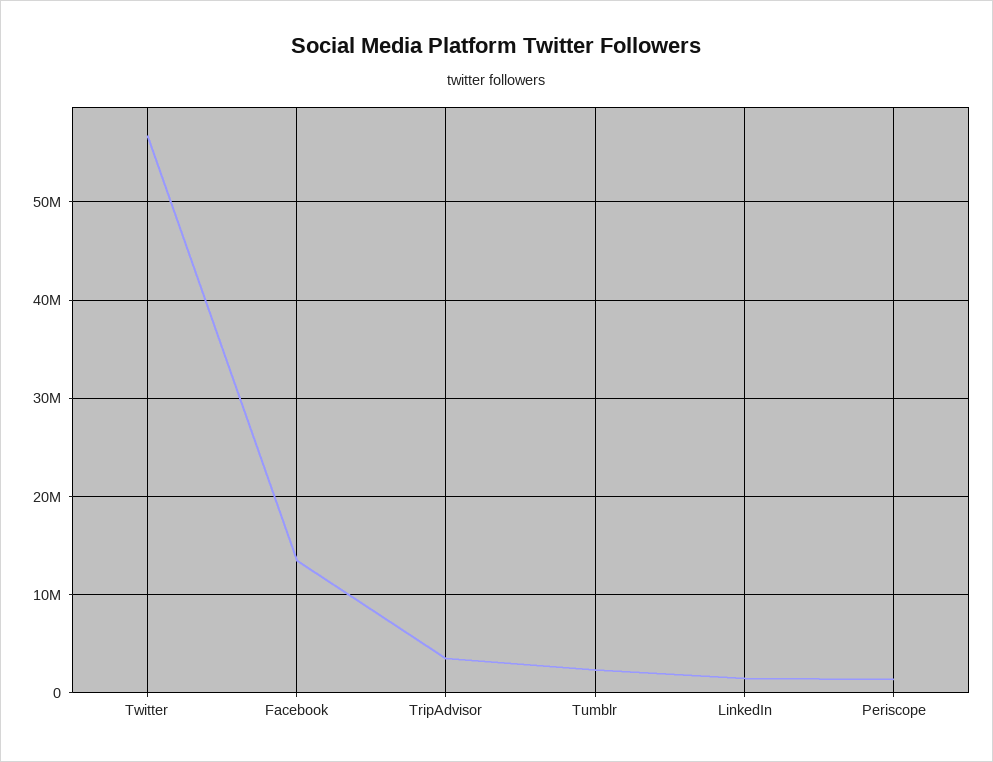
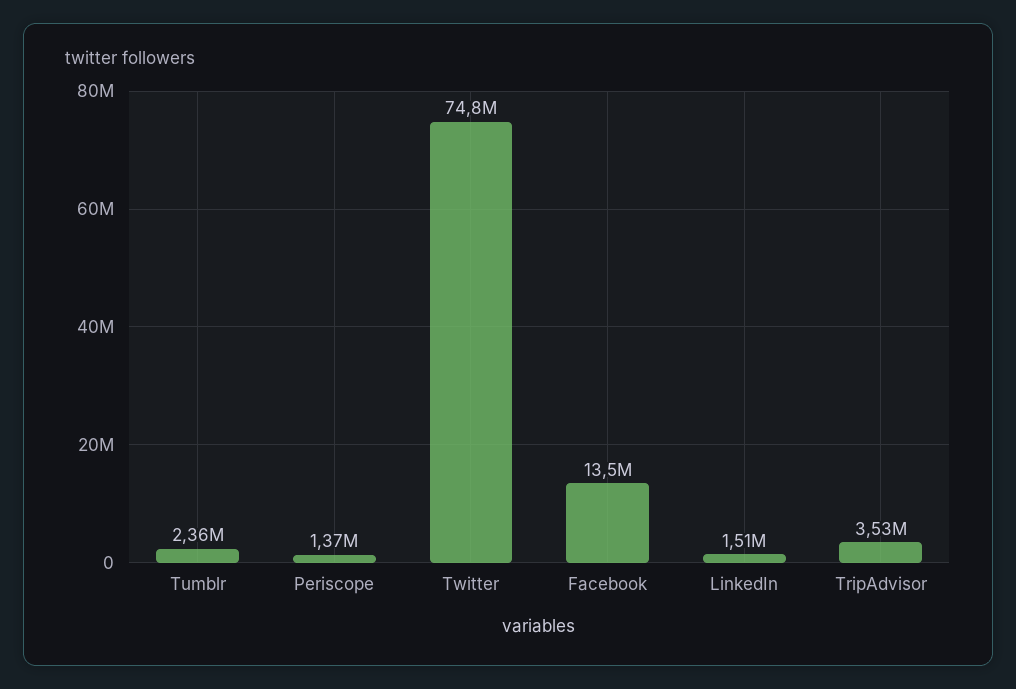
Twitter: 57000000 -> 74800000

